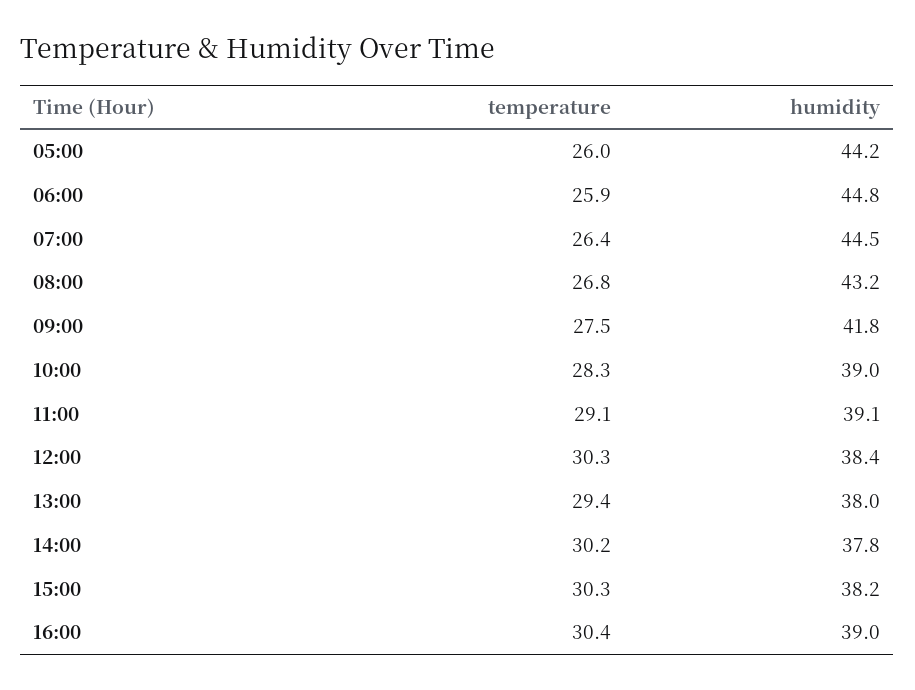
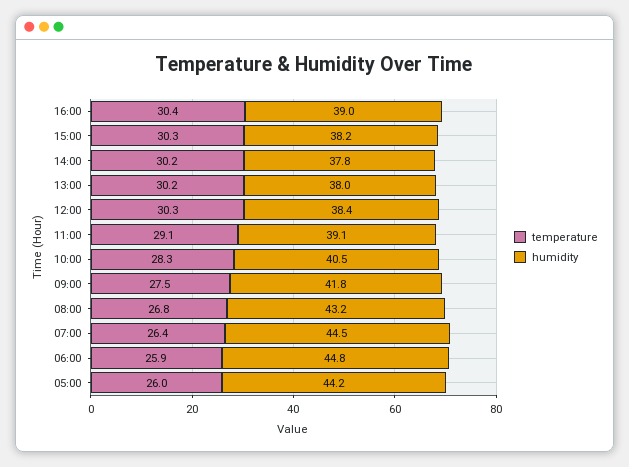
humidity, 10:00: 39 -> 40.5
temperature, 13:00: 29.4 -> 30.2

